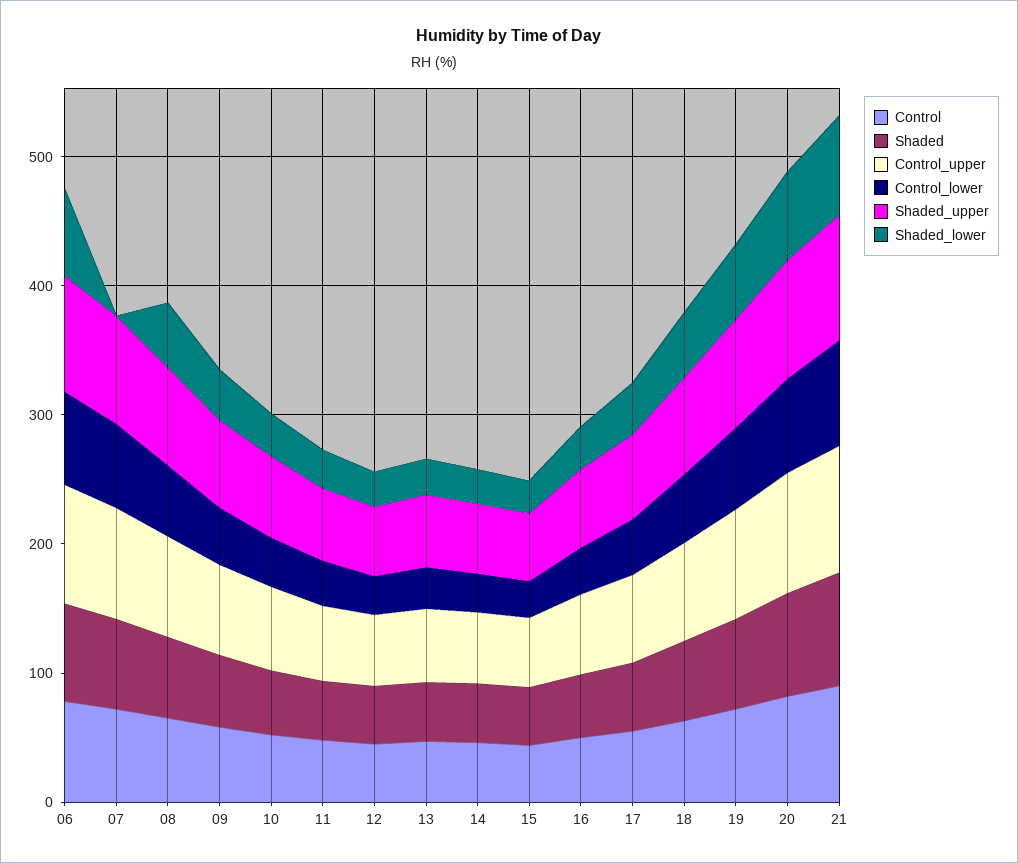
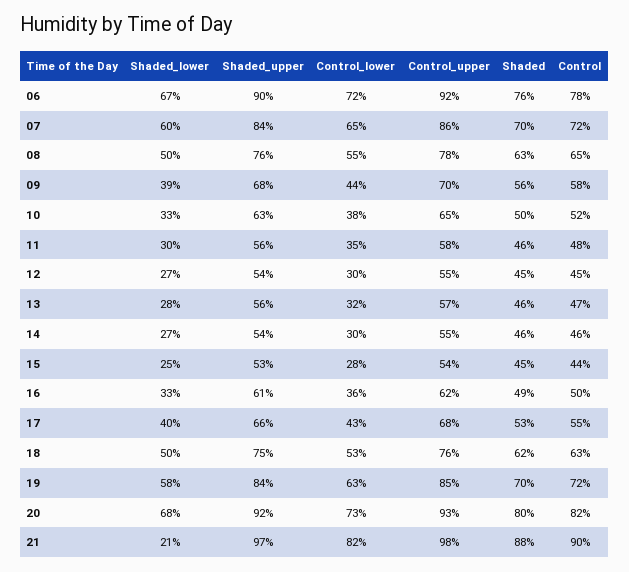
Shaded_lower, 07: 0 -> 60
Shaded_lower, 21: 80 -> 21

